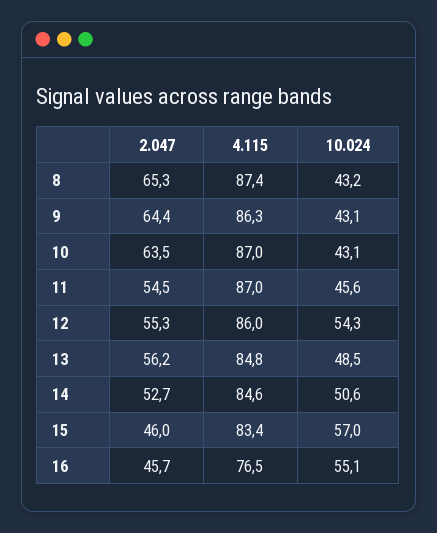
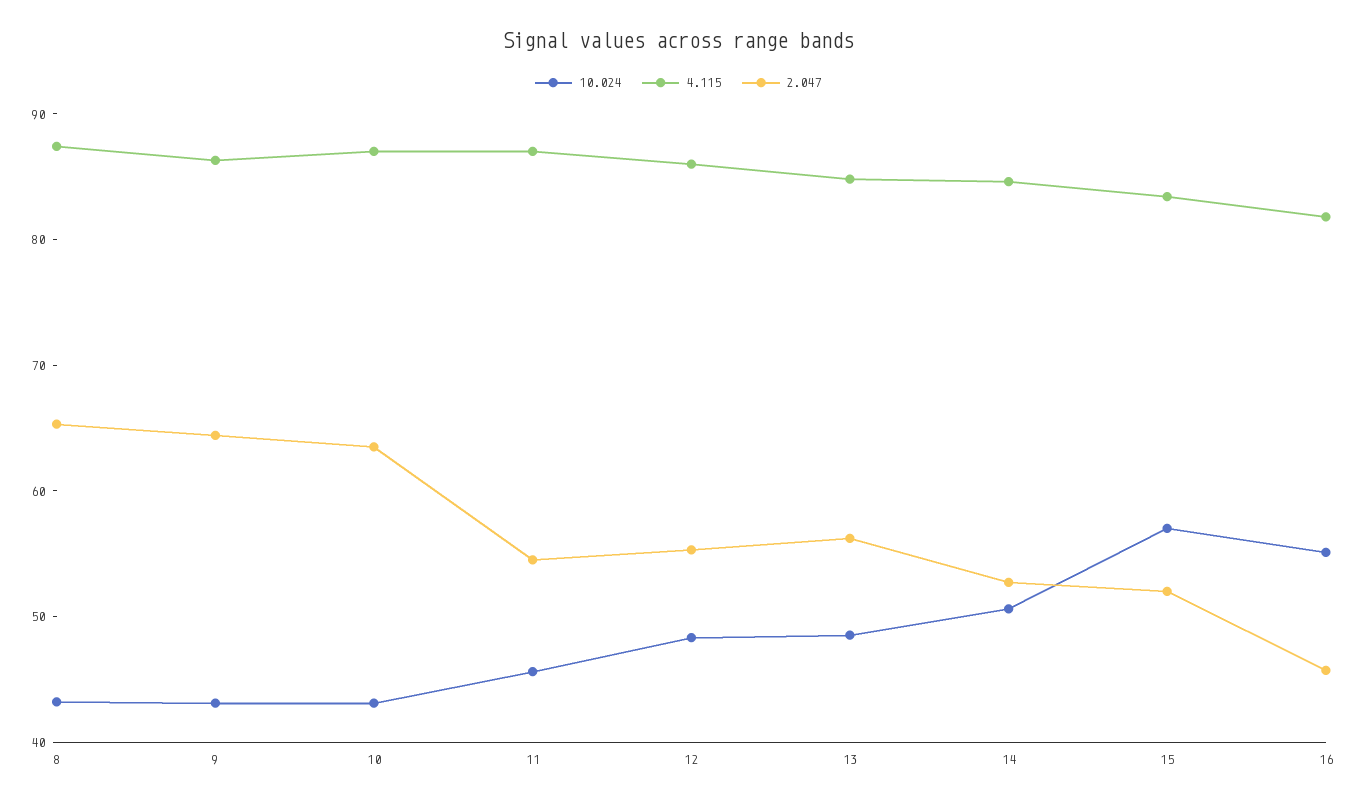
10.024, 12: 54.3 -> 48
2.047, 15: 46 -> 52
4.115, 16: 76.5 -> 82

